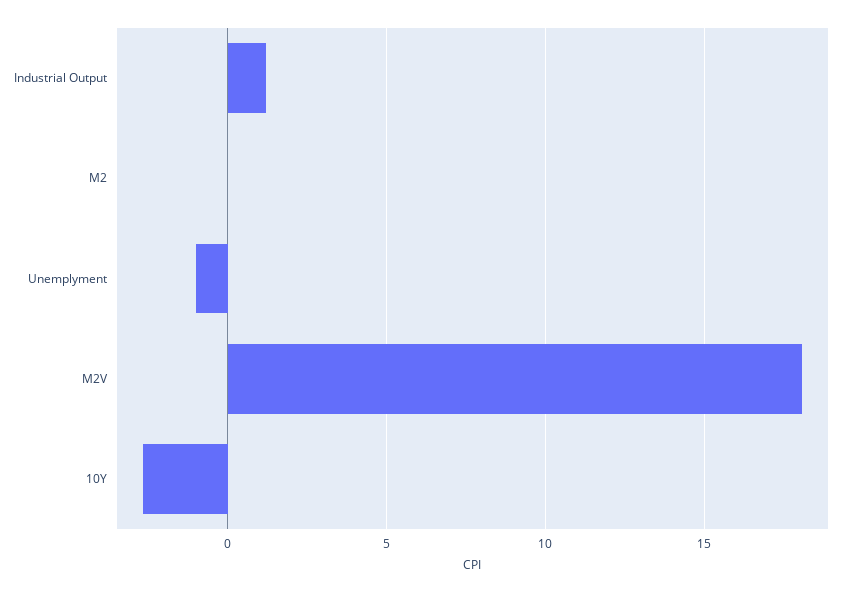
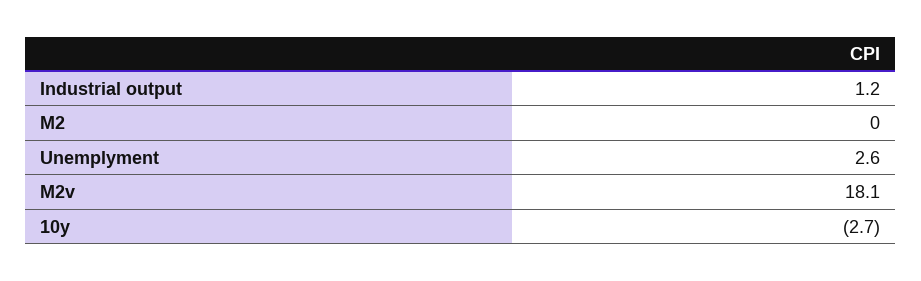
Unemplyment: -1 -> 2.6

